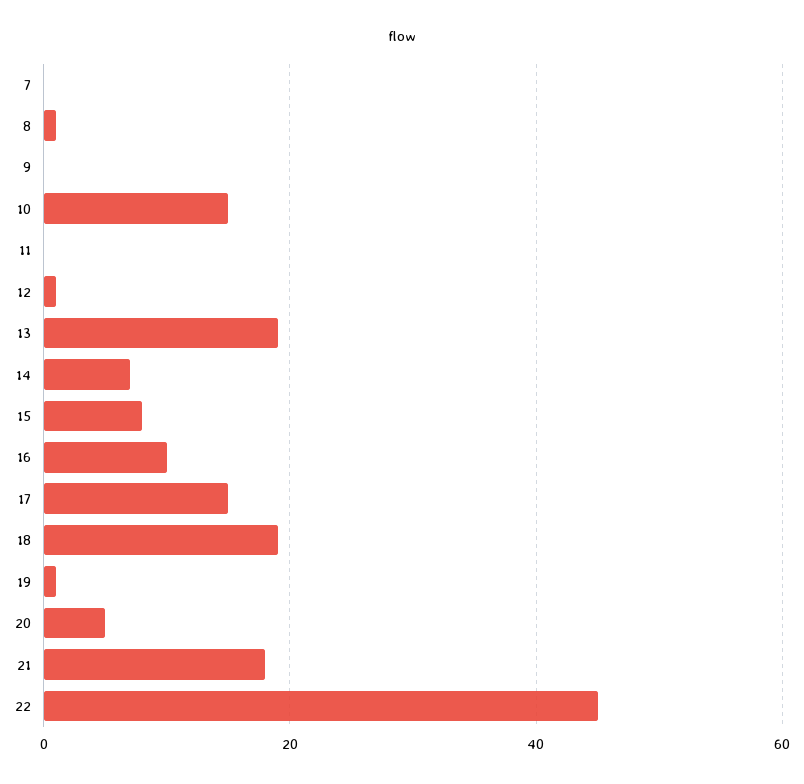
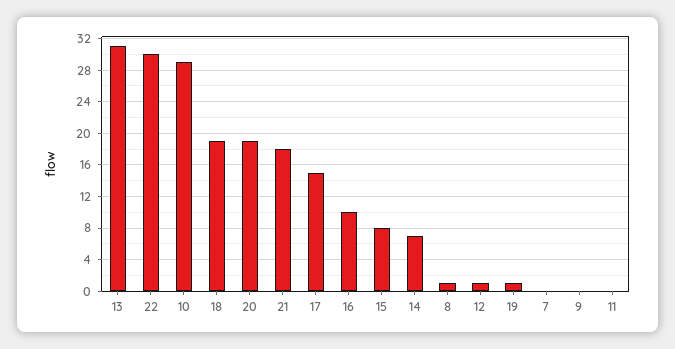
10: 15 -> 29
13: 20 -> 31
20: 5 -> 19
22: 45 -> 30

